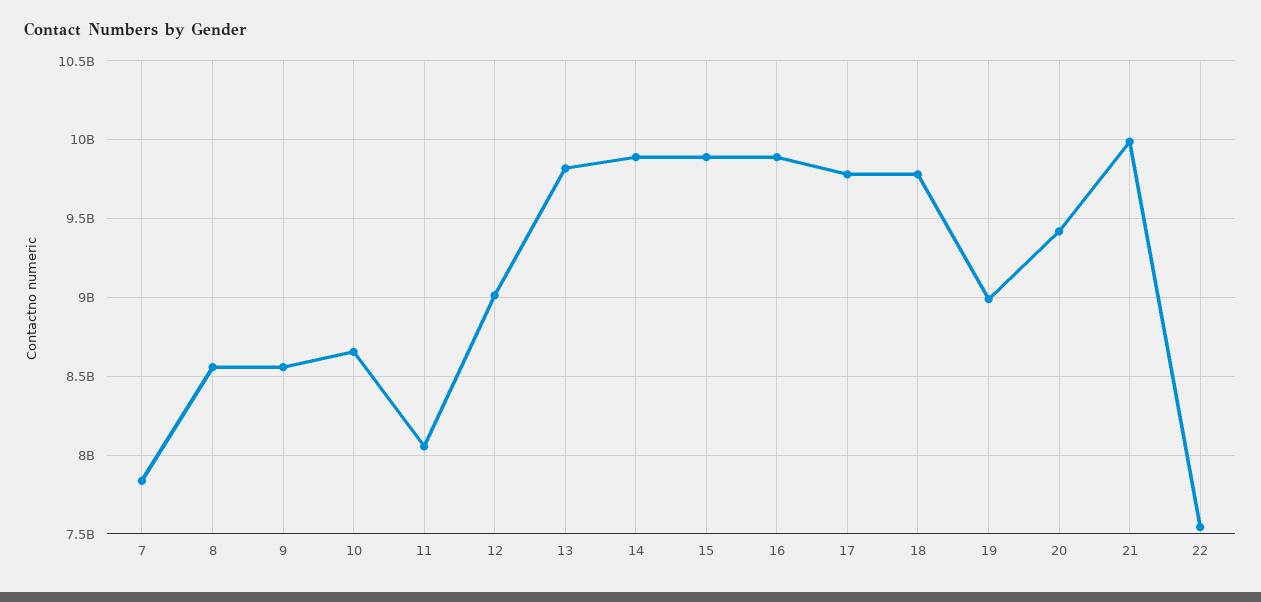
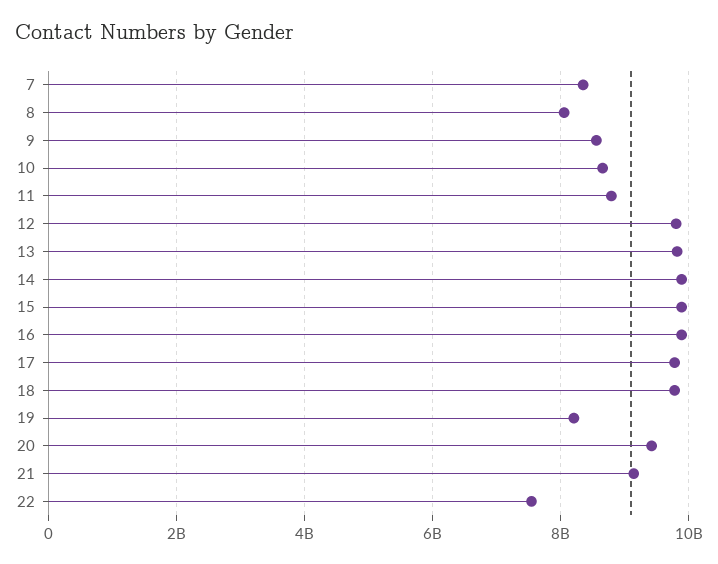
7: 7850000000 -> 8400000000
8: 8550000000 -> 8000000000
11: 8050000000 -> 8800000000
12: 9000000000 -> 9800000000
19: 9000000000 -> 8200000000
21: 10000000000 -> 9200000000

